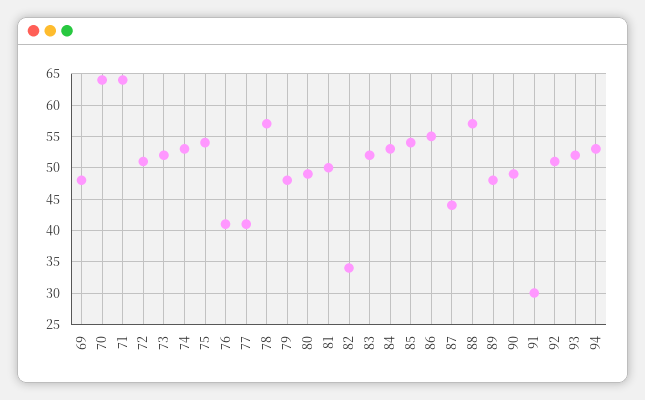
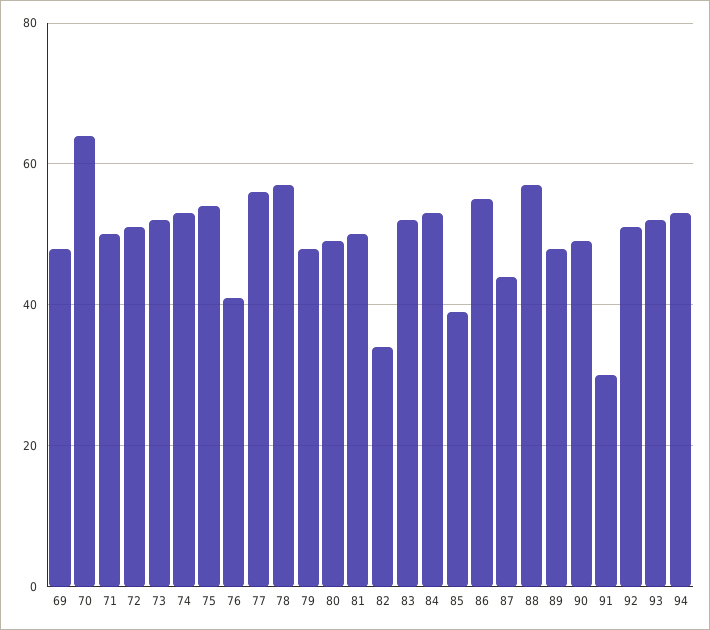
71: 64 -> 50
77: 41 -> 55
85: 54 -> 40

